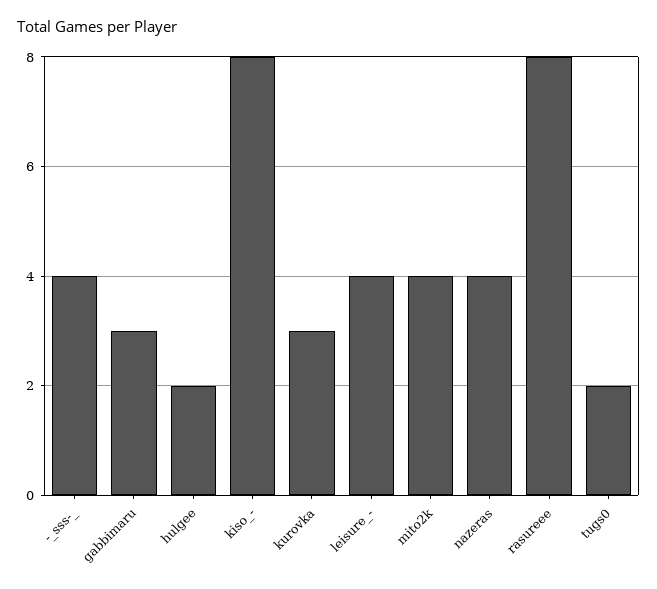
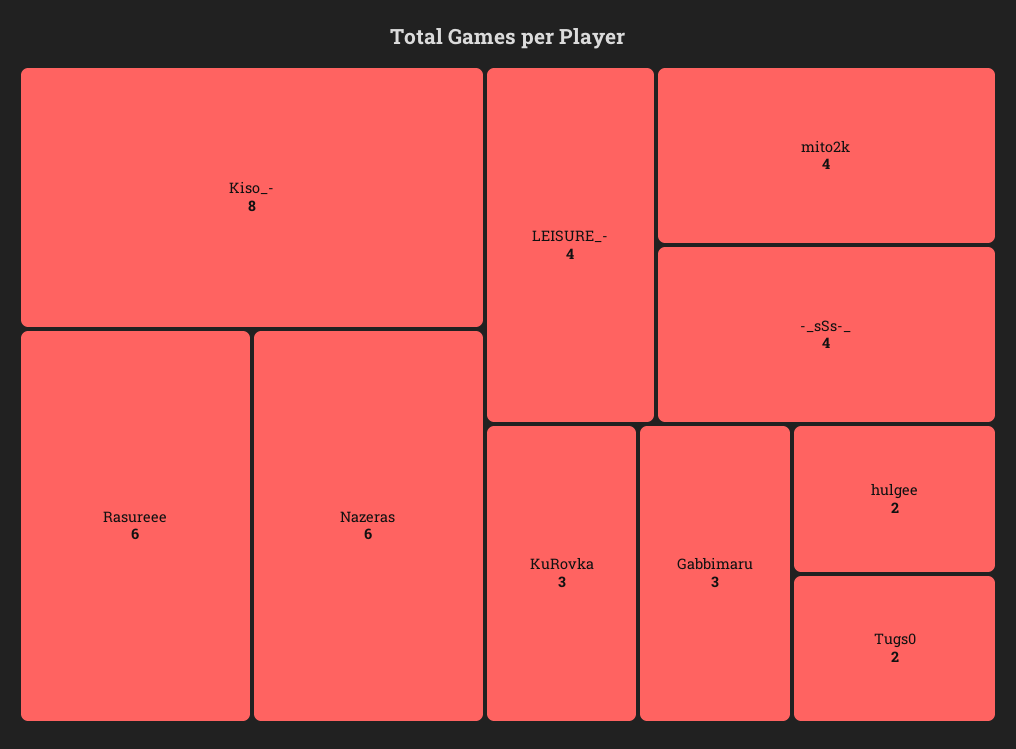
nazeras: 4 -> 6
rasureee: 8 -> 6

